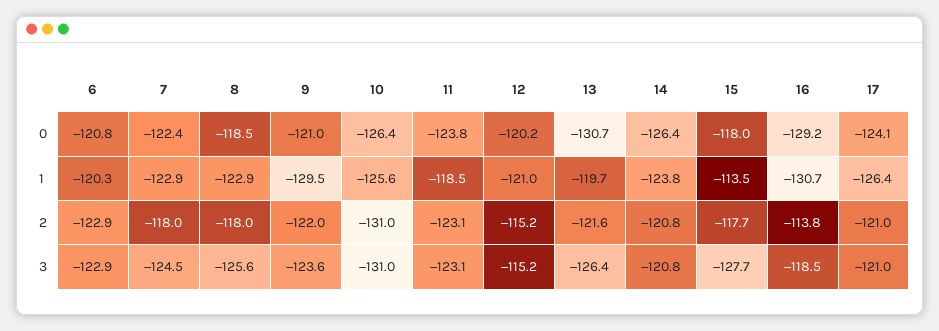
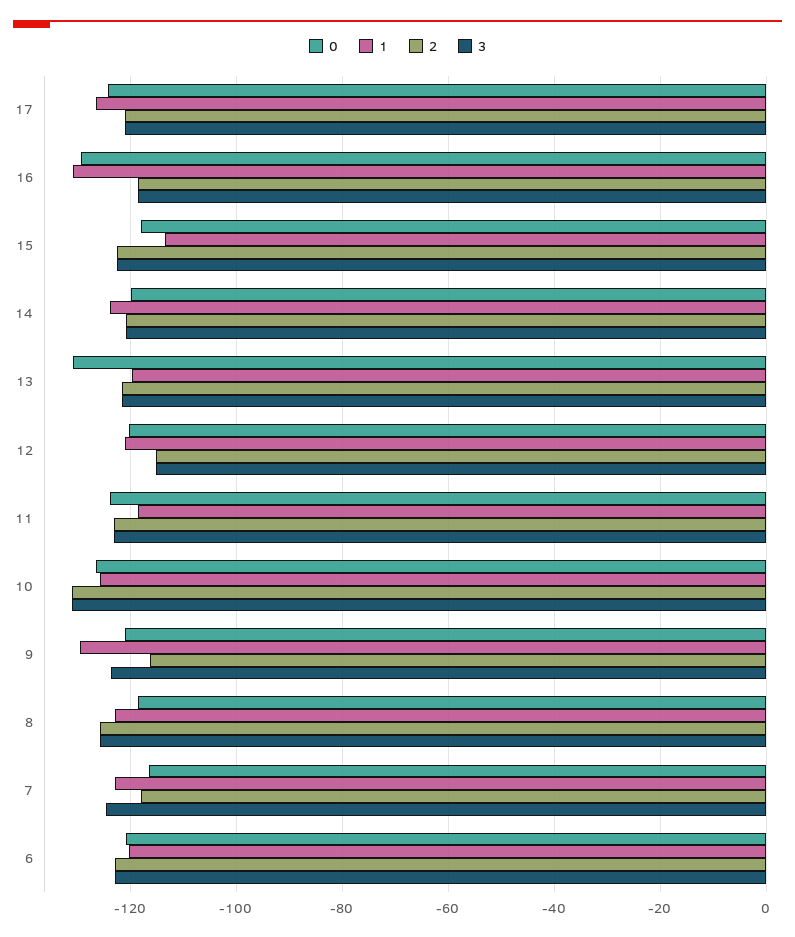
0, 7: -122.4 -> -116
0, 14: -126.4 -> -120
2, 8: -118 -> -126
2, 9: -122 -> -116
2, 15: -117.7 -> -122
2, 16: -113.8 -> -118
3, 13: -126.4 -> -122
3, 15: -127.7 -> -122

